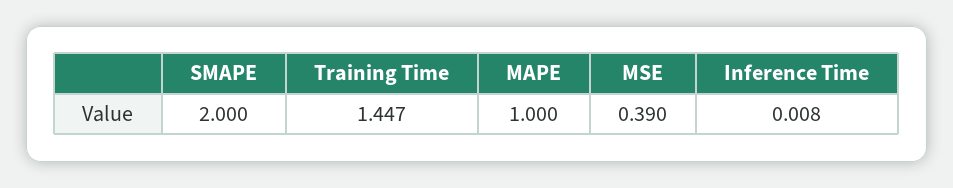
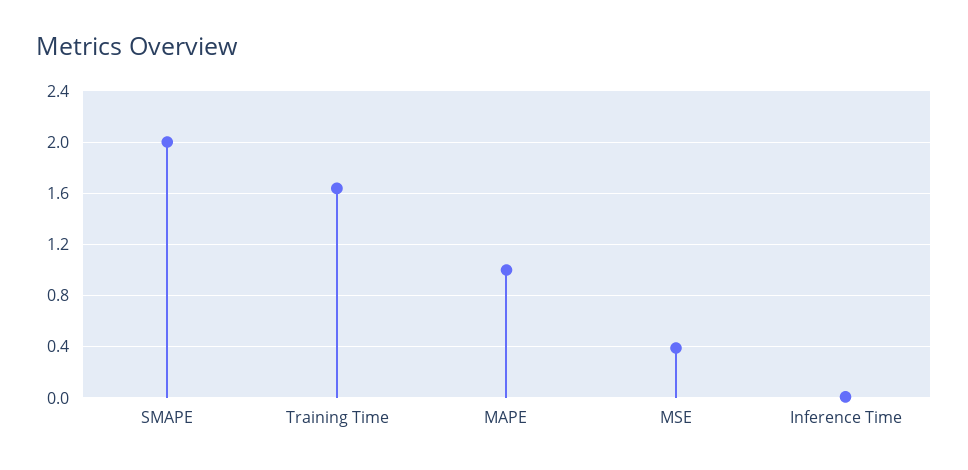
Training Time: 1.447 -> 1.65

